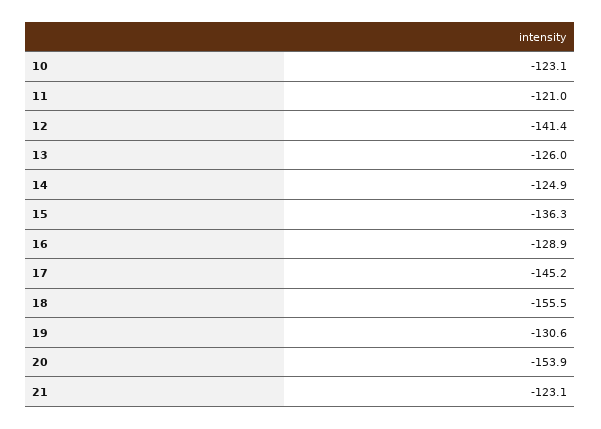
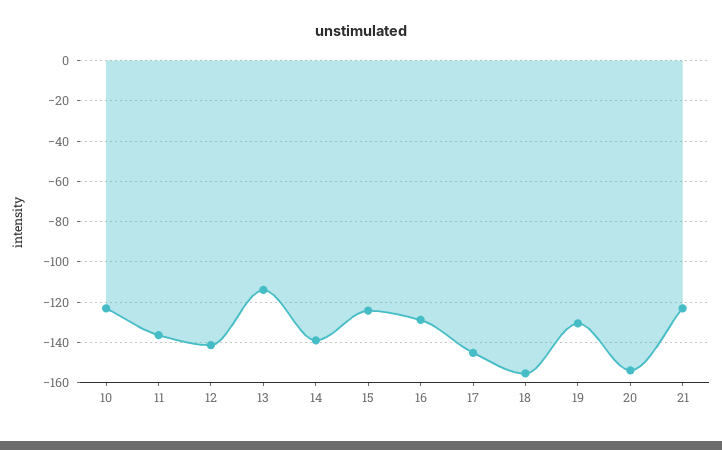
11: -121 -> -135
13: -126 -> -115
14: -124.9 -> -140
15: -136.3 -> -125

